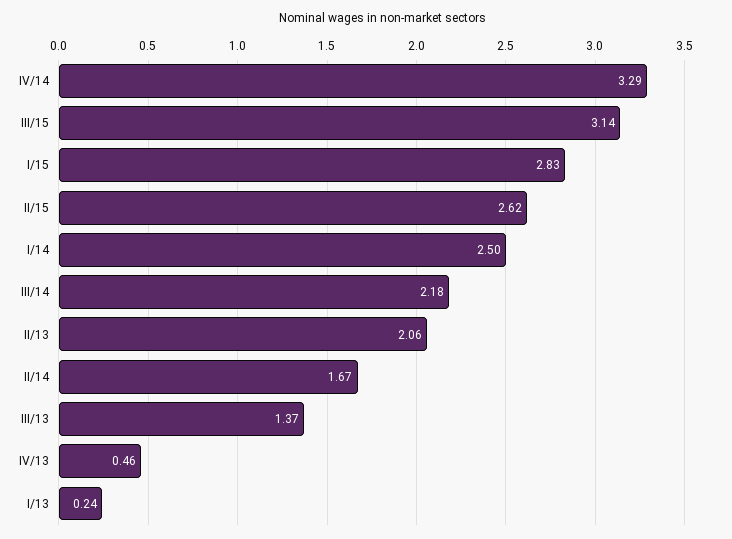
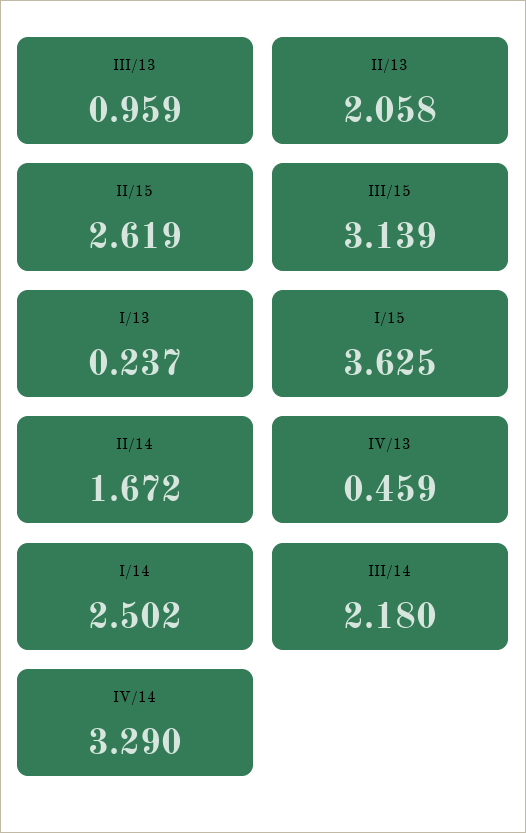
I/15: 2.83 -> 3.625
III/13: 1.37 -> 0.959

